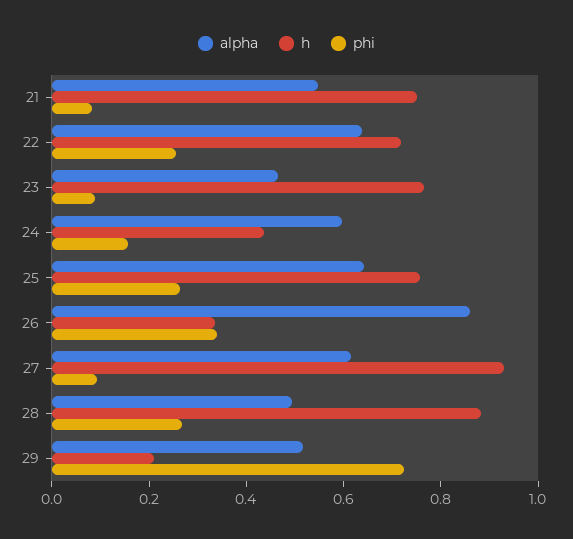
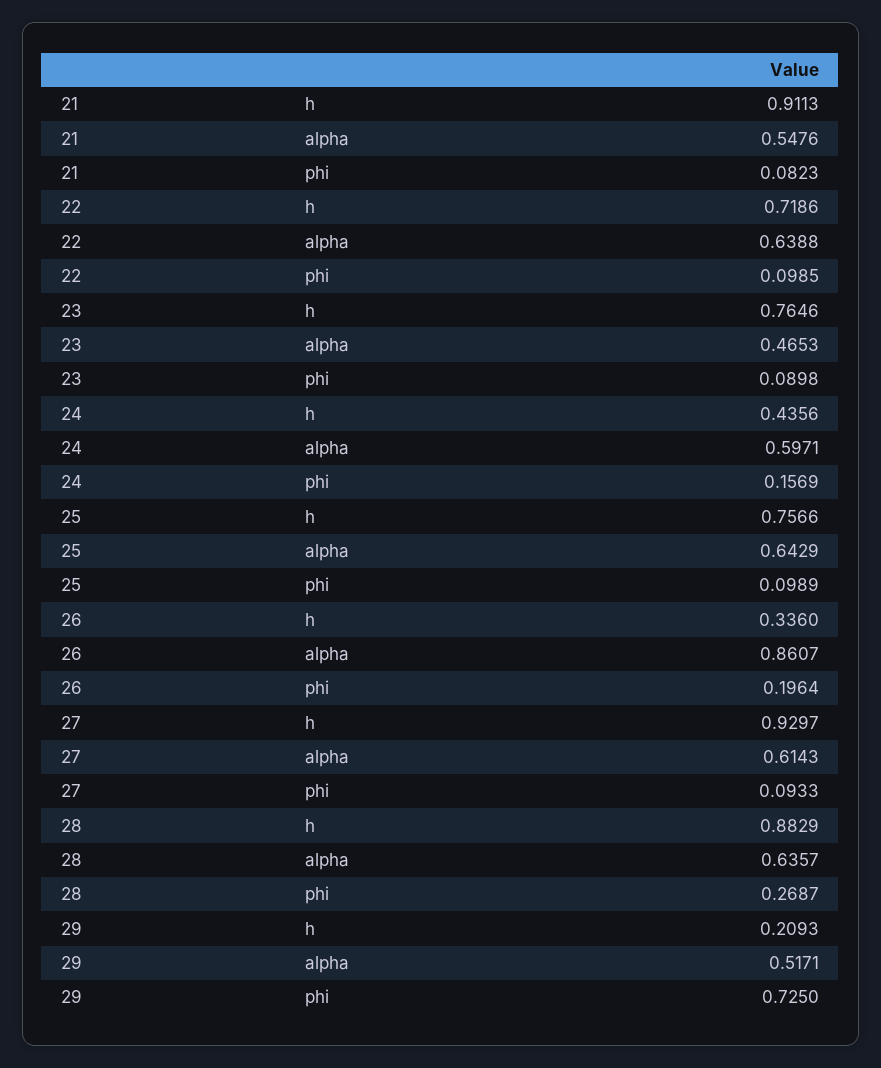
h, 21: 0.75 -> 0.9113
phi, 22: 0.25 -> 0.0985
phi, 25: 0.25 -> 0.0989
phi, 26: 0.35 -> 0.1964
alpha, 28: 0.5 -> 0.6357

